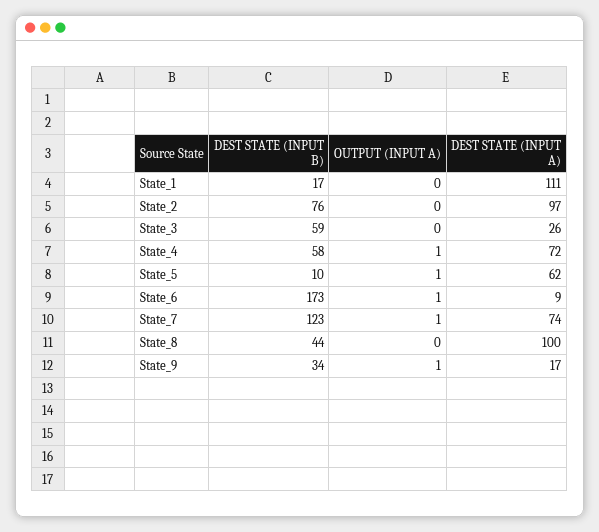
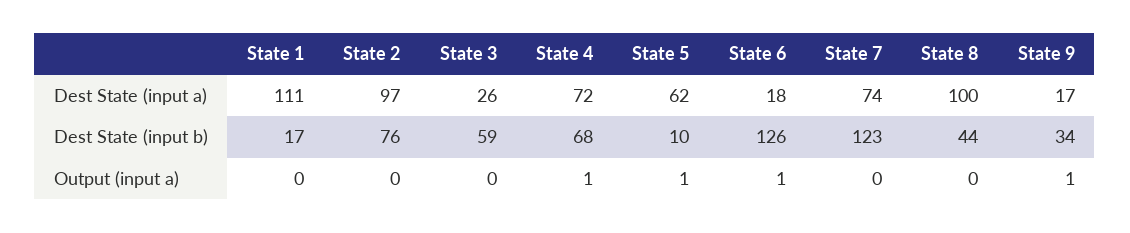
DEST STATE (INPUT B), State_4: 58 -> 68
DEST STATE (INPUT B), State_6: 173 -> 126
DEST STATE (INPUT A), State_6: 9 -> 18
OUTPUT (INPUT A), State_7: 1 -> 0

